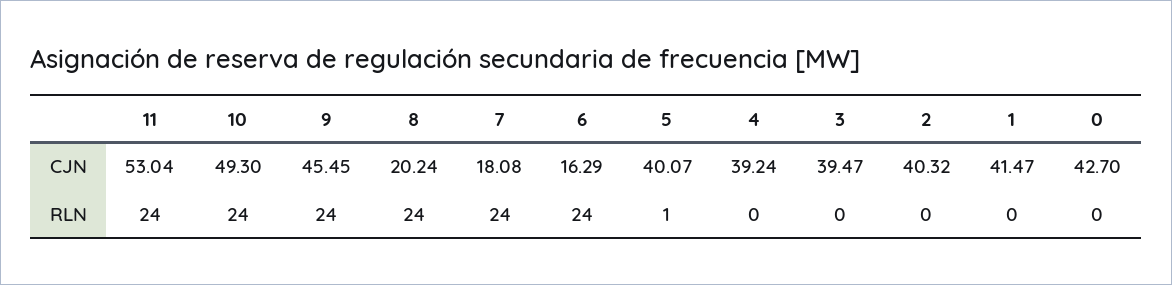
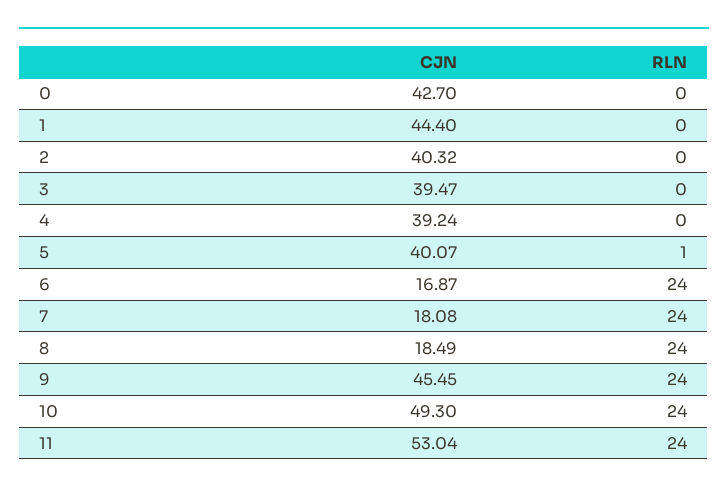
8, CJN: 20.24 -> 18.49
6, CJN: 16.29 -> 16.87
1, CJN: 41.47 -> 44.4

